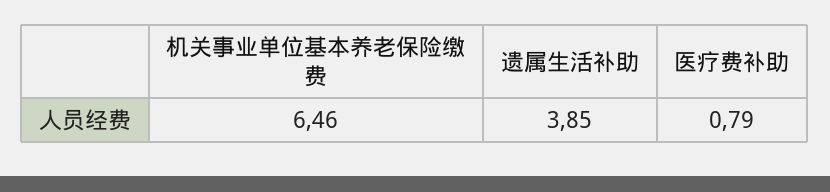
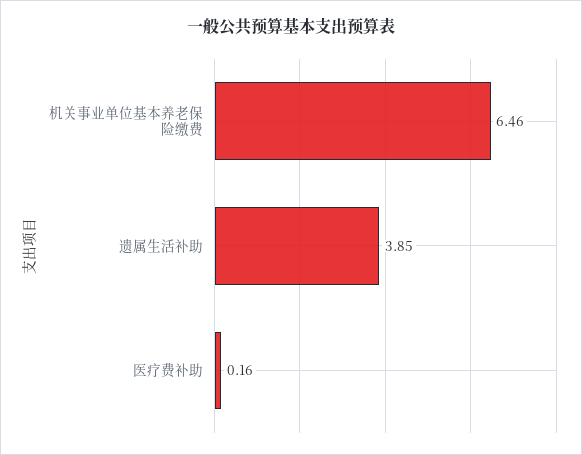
医疗费补助: 0.79 -> 0.16

